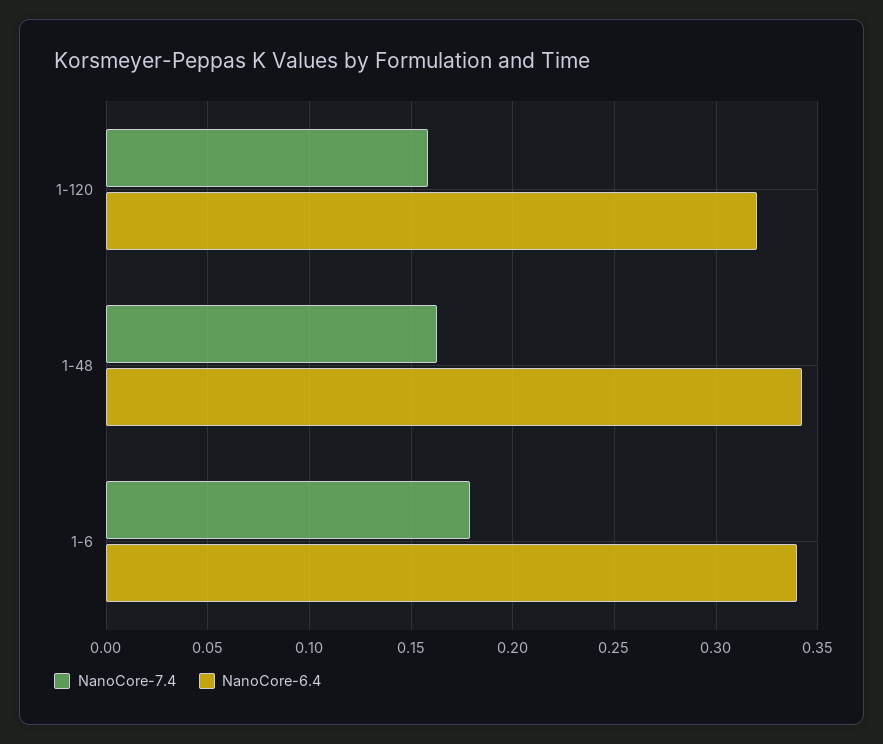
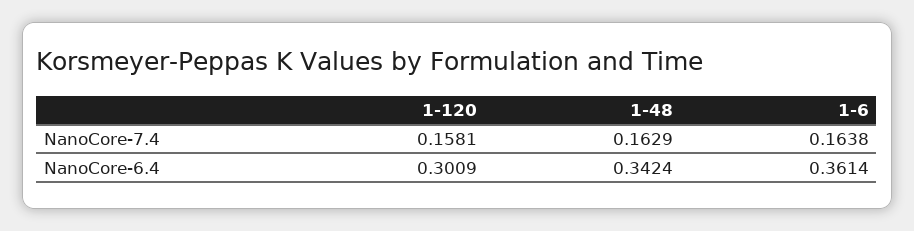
NanoCore-6.4, 1-120: 0.32 -> 0.3009
NanoCore-7.4, 1-6: 0.18 -> 0.1638
NanoCore-6.4, 1-6: 0.34 -> 0.3614

